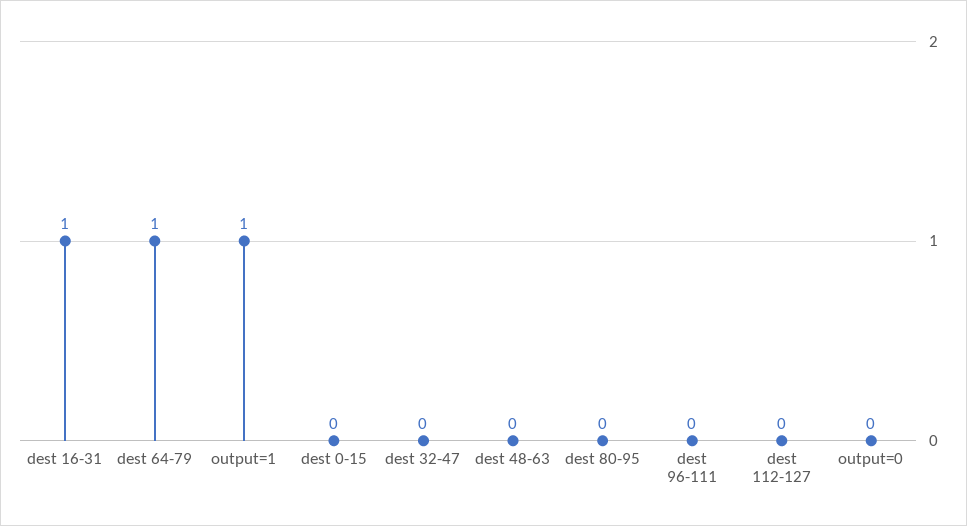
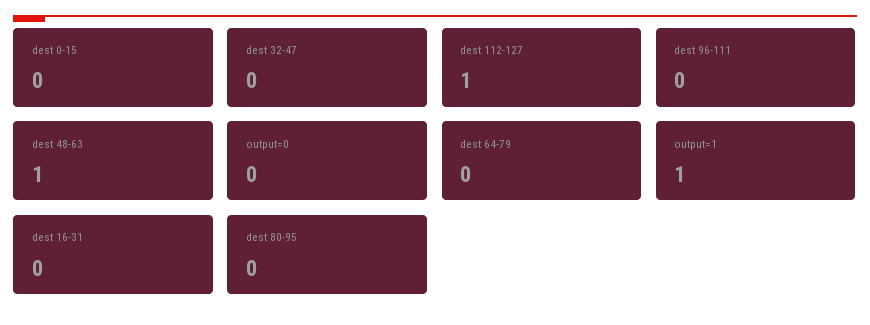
dest 16-31: 1 -> 0
dest 64-79: 1 -> 0
dest 48-63: 0 -> 1
dest 112-127: 0 -> 1

